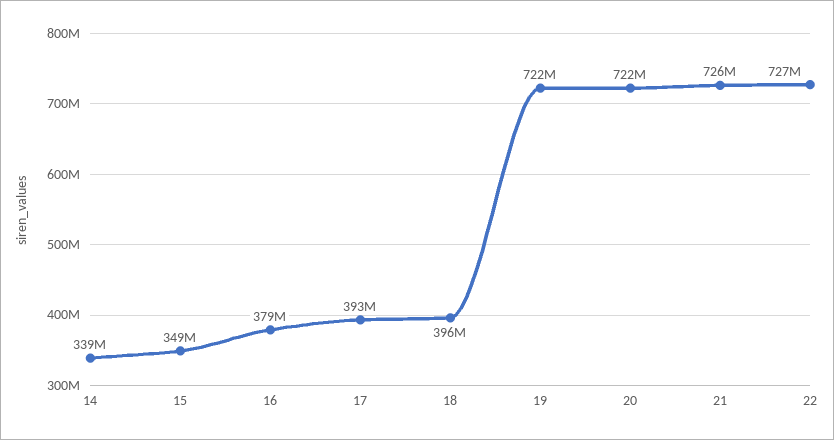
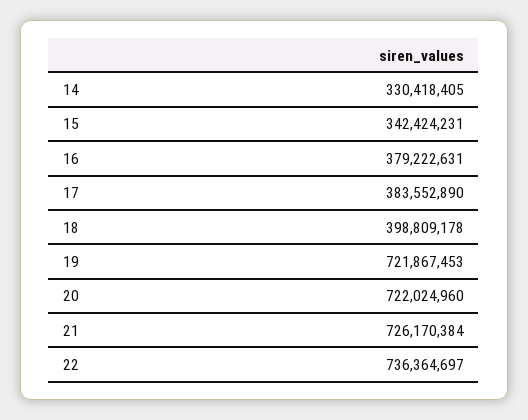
14: 339000000 -> 330418405
15: 349000000 -> 342424231
17: 393000000 -> 383552890
18: 396000000 -> 398809178
22: 727000000 -> 736364697

